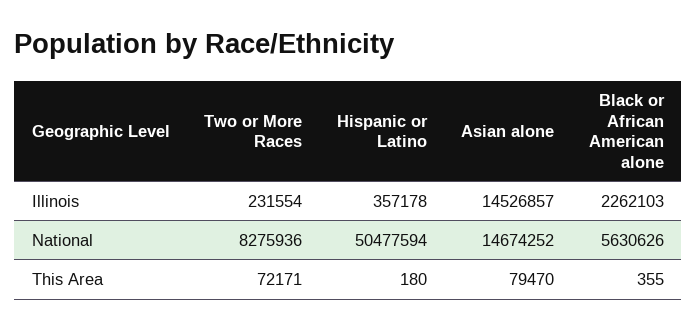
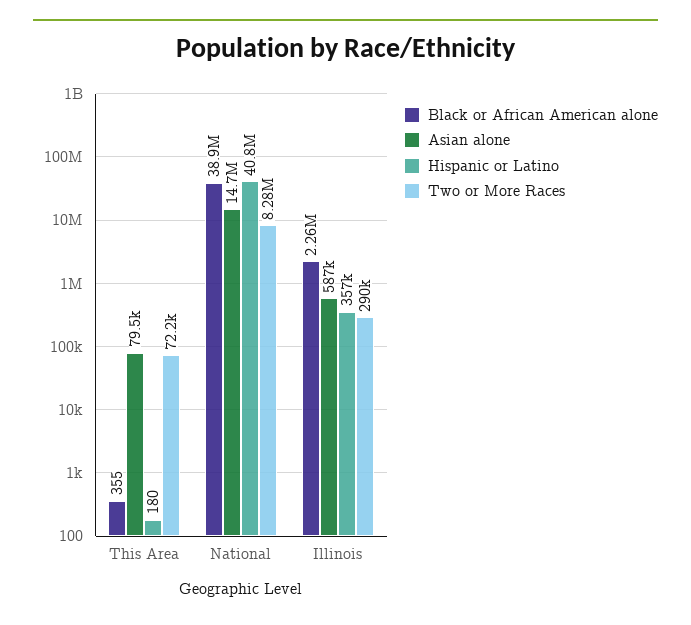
Two or More Races, Illinois: 231554 -> 290000
Asian alone, Illinois: 14526857 -> 587000
Hispanic or Latino, National: 50477594 -> 40800000
Black or African American alone, National: 5630626 -> 38900000

